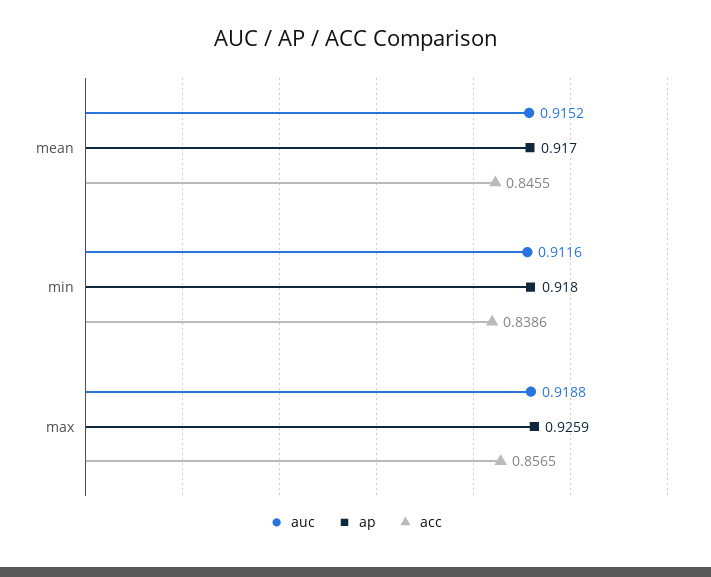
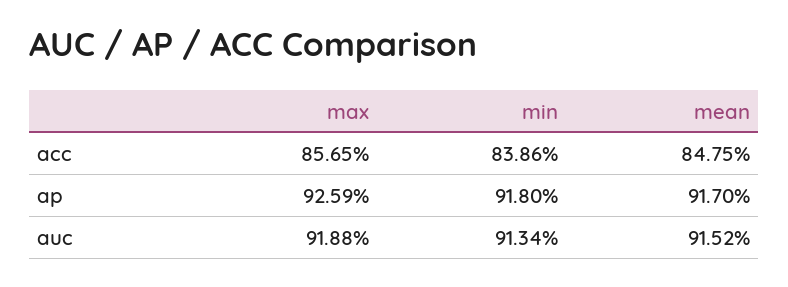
acc, mean: 0.8455 -> 0.8475
auc, min: 0.9116 -> 0.9134

